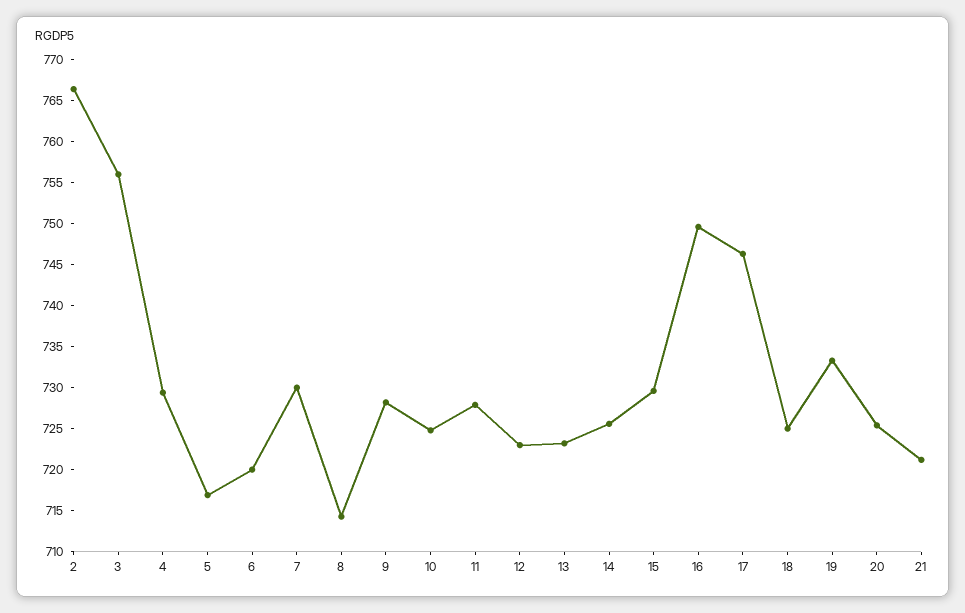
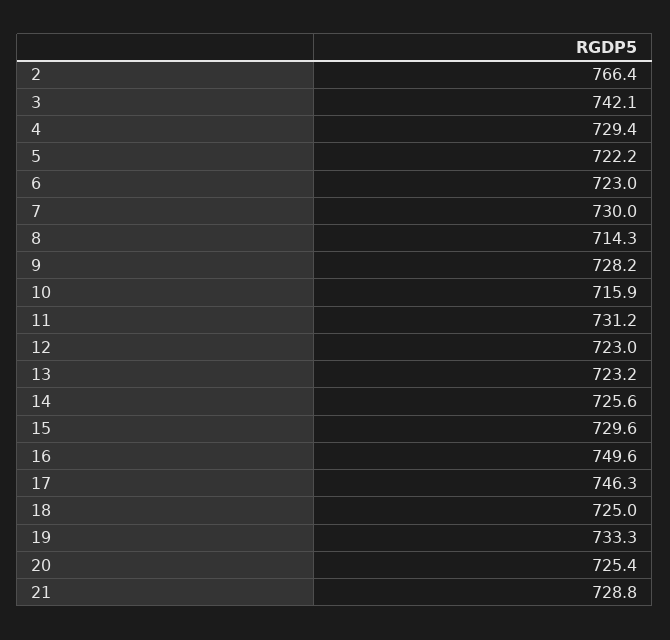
3: 756 -> 742.1
5: 717 -> 722.2
6: 720 -> 723
10: 725 -> 715.9
11: 728 -> 731.2
21: 721 -> 728.8

